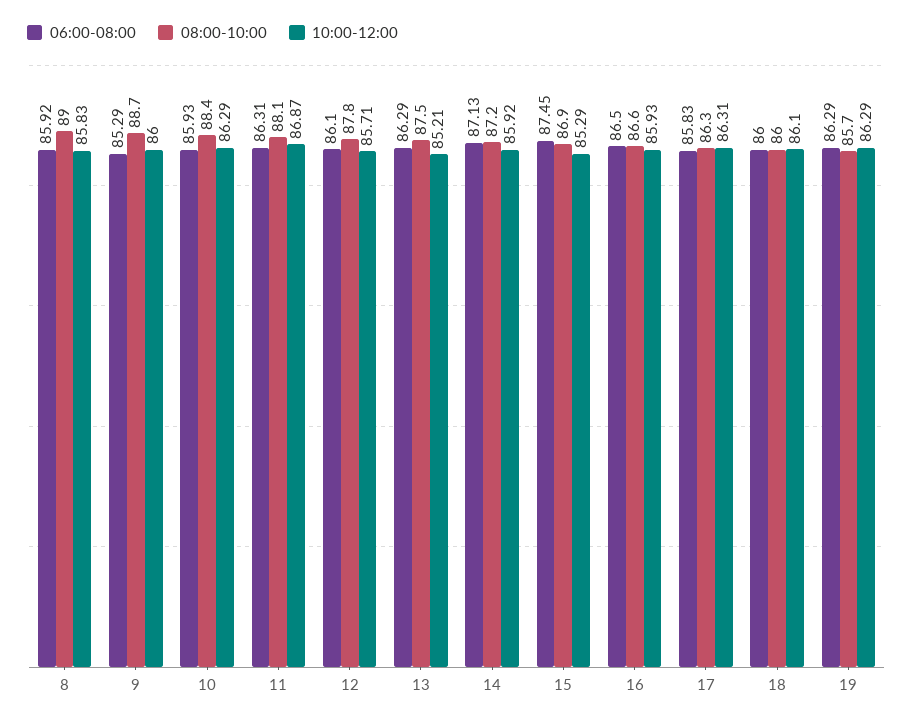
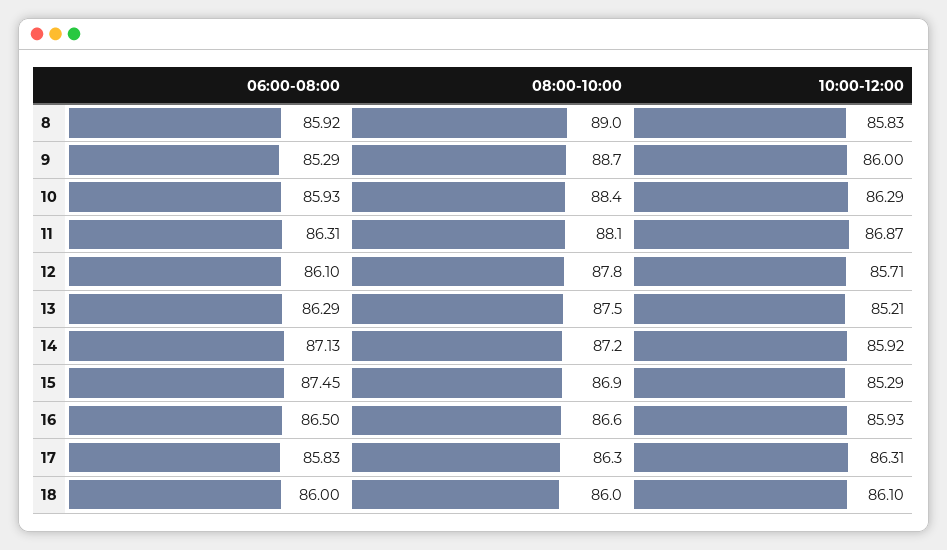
06:00-08:00, 19: 86.29 -> none
08:00-10:00, 19: 85.7 -> none
10:00-12:00, 19: 86.29 -> none

